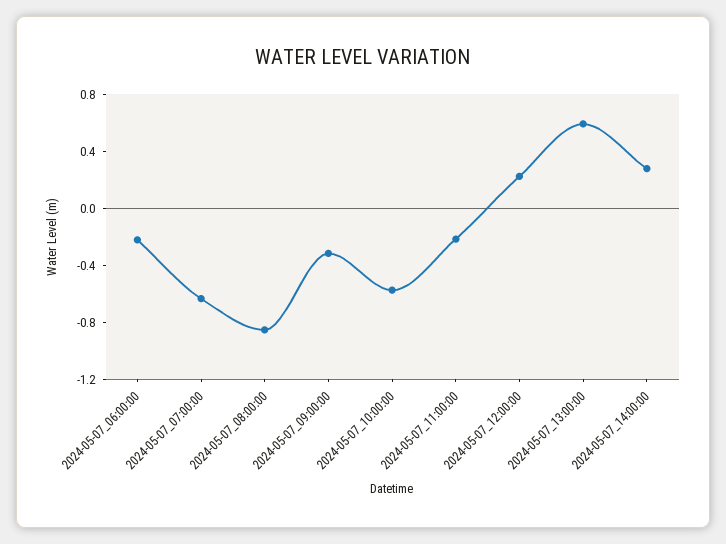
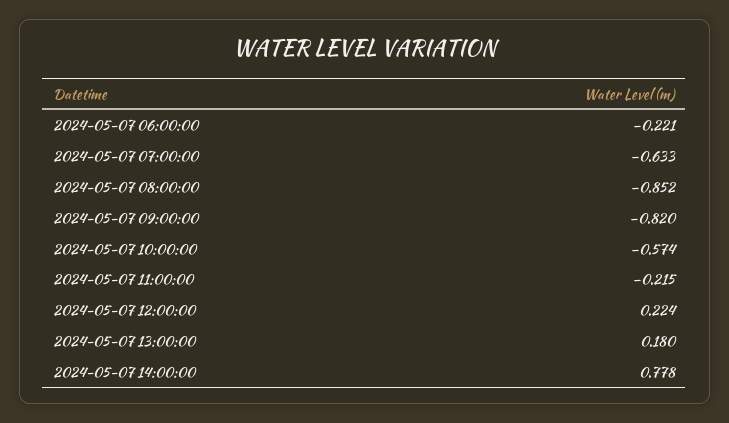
2024-05-07_09:00:00: -0.3 -> -0.82
2024-05-07_13:00:00: 0.6 -> 0.18
2024-05-07_14:00:00: 0.3 -> 0.778

